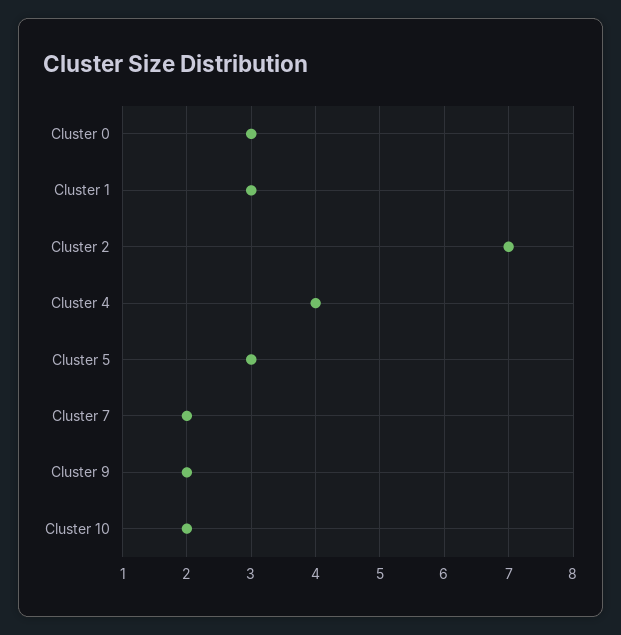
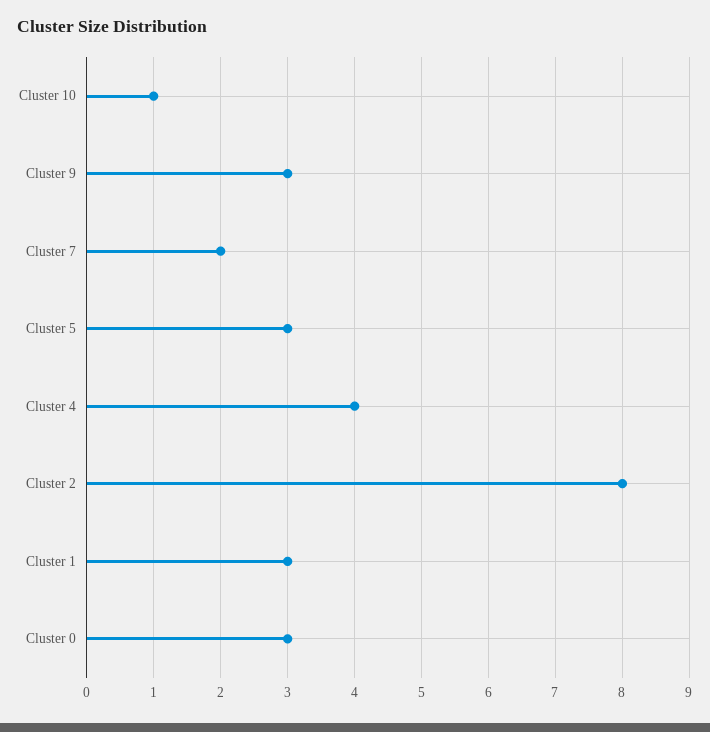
Cluster 2: 7 -> 8
Cluster 9: 2 -> 3
Cluster 10: 2 -> 1

